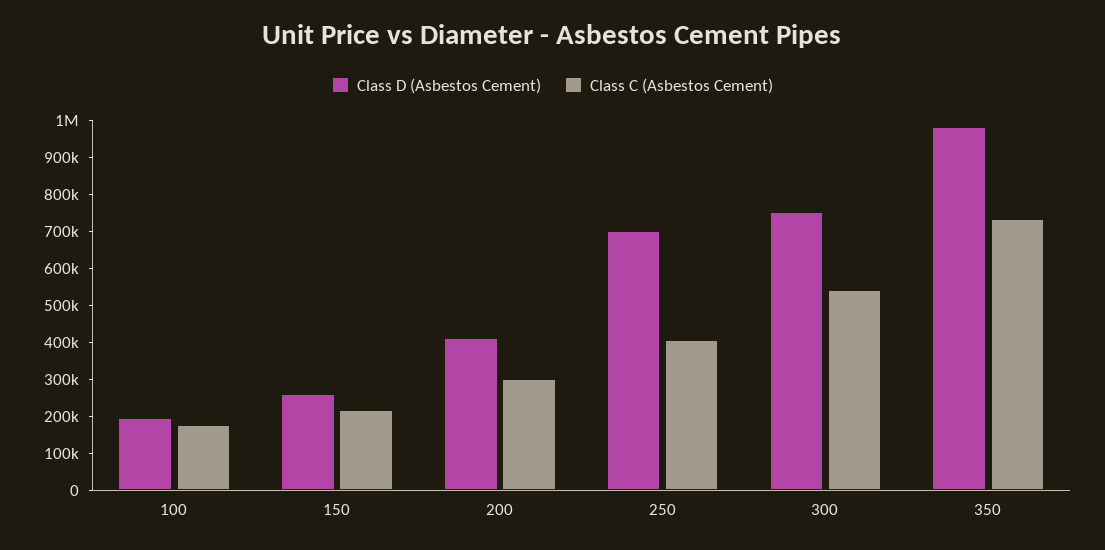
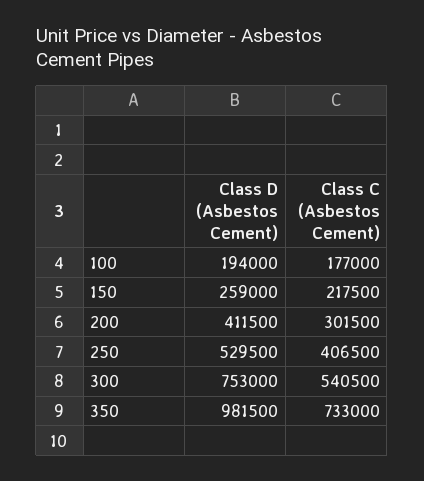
Class D (Asbestos Cement), 250: 700000 -> 529500

